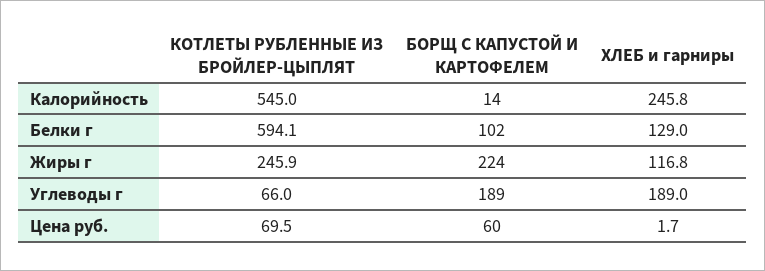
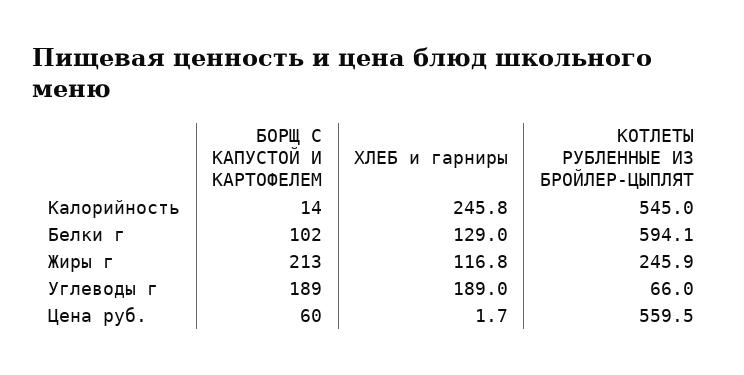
БОРЩ С КАПУСТОЙ И КАРТОФЕЛЕМ, Жиры г: 224 -> 213
КОТЛЕТЫ РУБЛЕННЫЕ ИЗ БРОЙЛЕР-ЦЫПЛЯТ, Цена руб.: 69.5 -> 559.5

